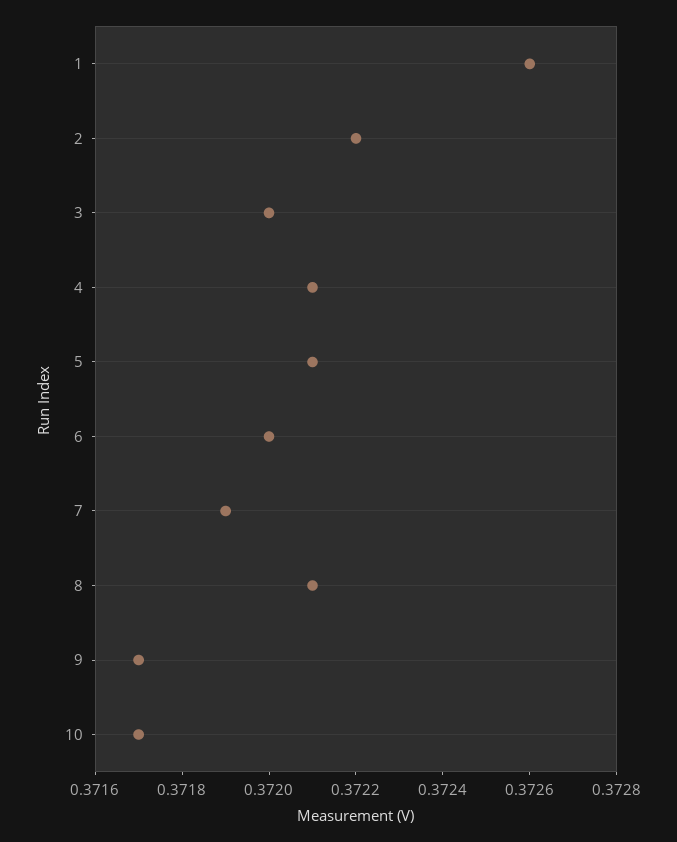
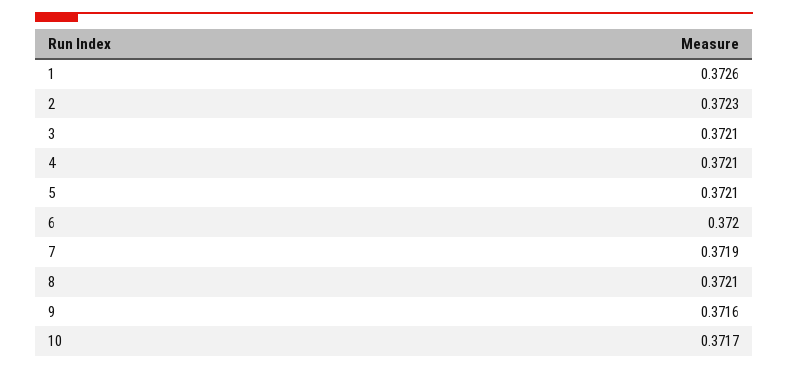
2: 0.3722 -> 0.3723
3: 0.372 -> 0.3721
9: 0.3717 -> 0.3716

